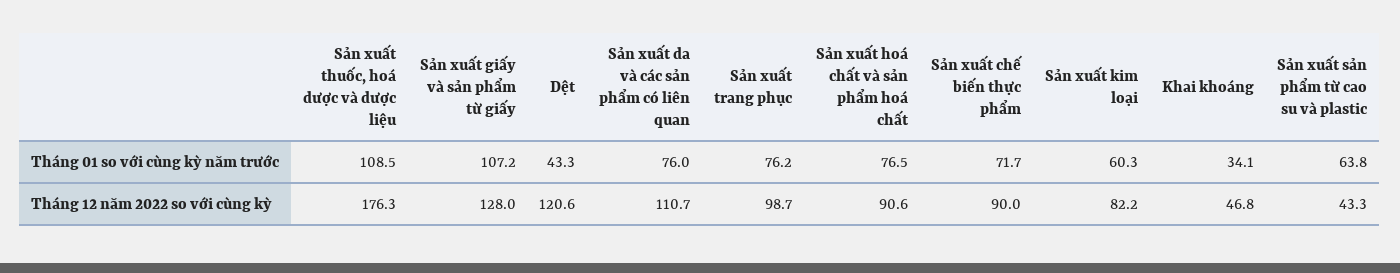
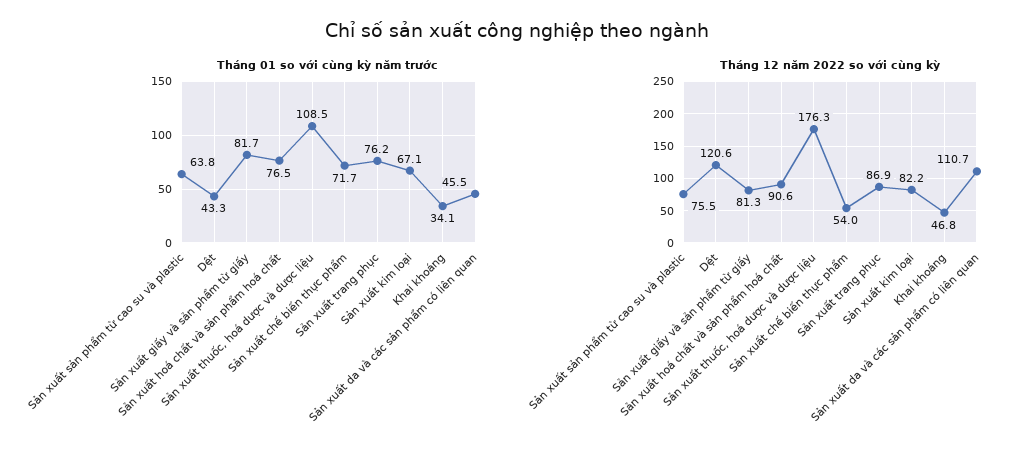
Tháng 01 so với cùng kỳ năm trước, Sản xuất giấy và sản phẩm từ giấy: 107.2 -> 81.7
Tháng 01 so với cùng kỳ năm trước, Sản xuất da và các sản phẩm có liên quan: 76 -> 45.5
Tháng 01 so với cùng kỳ năm trước, Sản xuất kim loại: 60.3 -> 67.1
Tháng 12 năm 2022 so với cùng kỳ, Sản xuất giấy và sản phẩm từ giấy: 128 -> 81.3
Tháng 12 năm 2022 so với cùng kỳ, Sản xuất trang phục: 98.7 -> 86.9
Tháng 12 năm 2022 so với cùng kỳ, Sản xuất chế biến thực phẩm: 90 -> 54
Tháng 12 năm 2022 so với cùng kỳ, Sản xuất sản phẩm từ cao su và plastic: 43.3 -> 75.5

